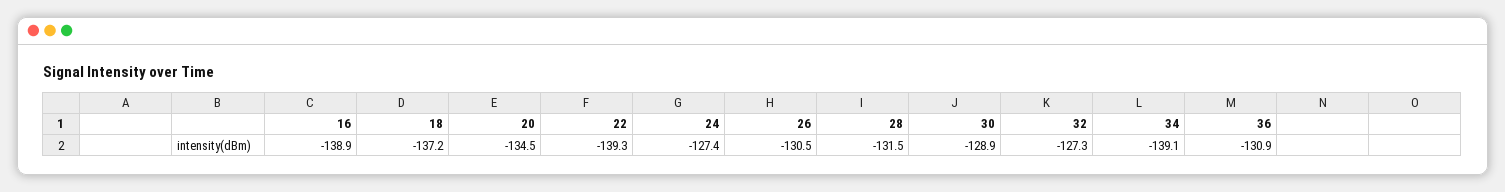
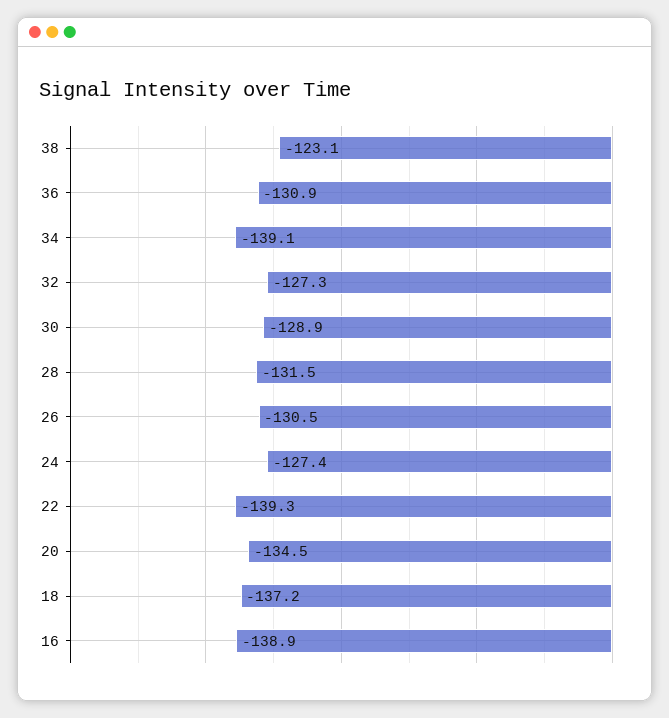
38: none -> -123.1

